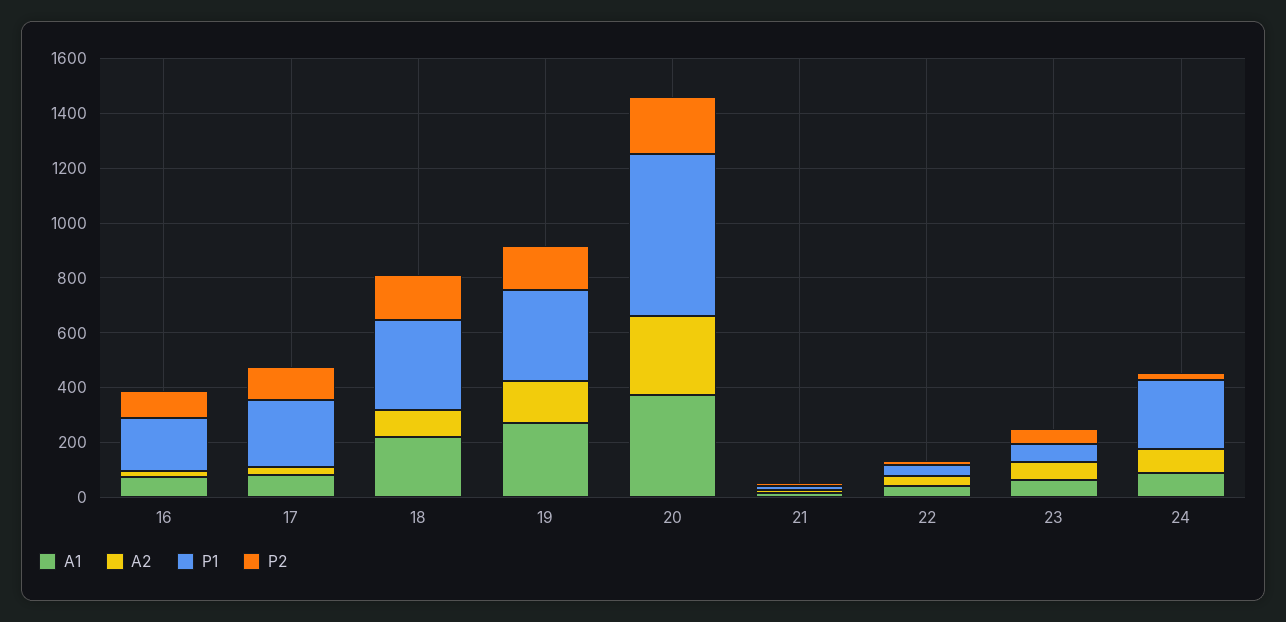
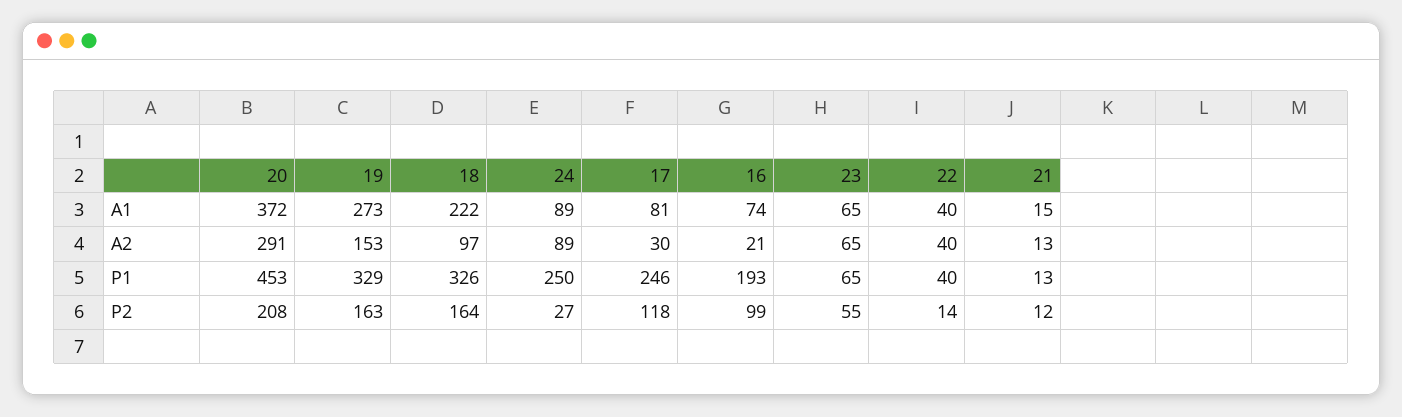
P1, 20: 600 -> 453

